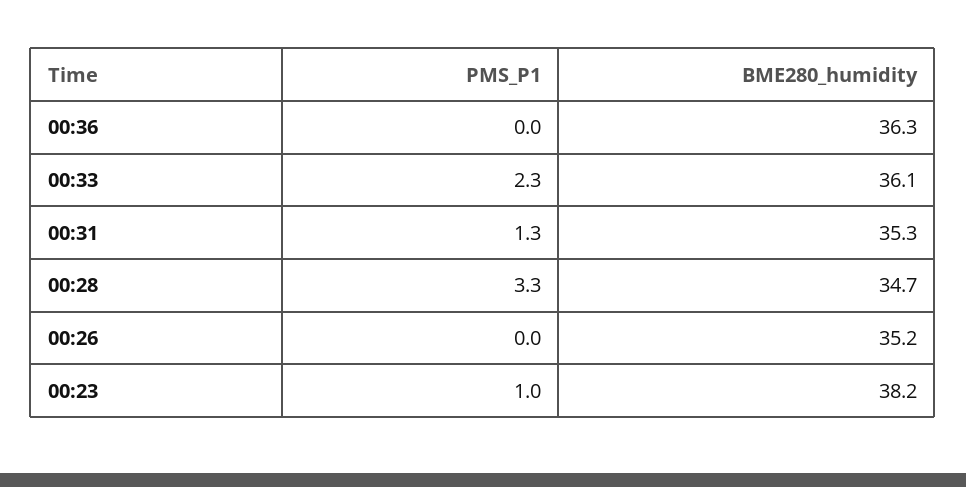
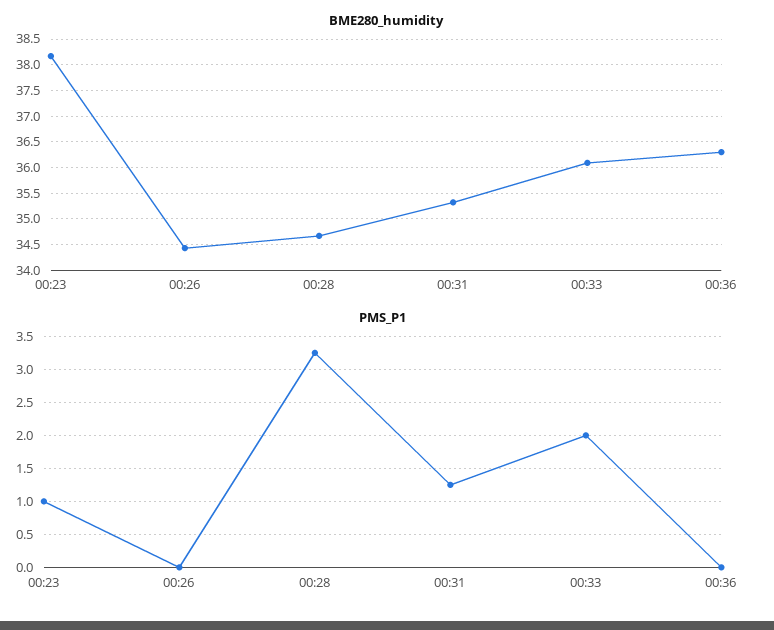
PMS_P1, 00:33: 2.3 -> 2
BME280_humidity, 00:26: 35.2 -> 34.5

